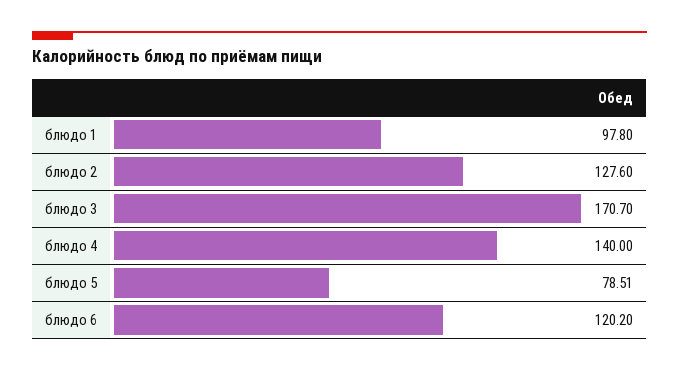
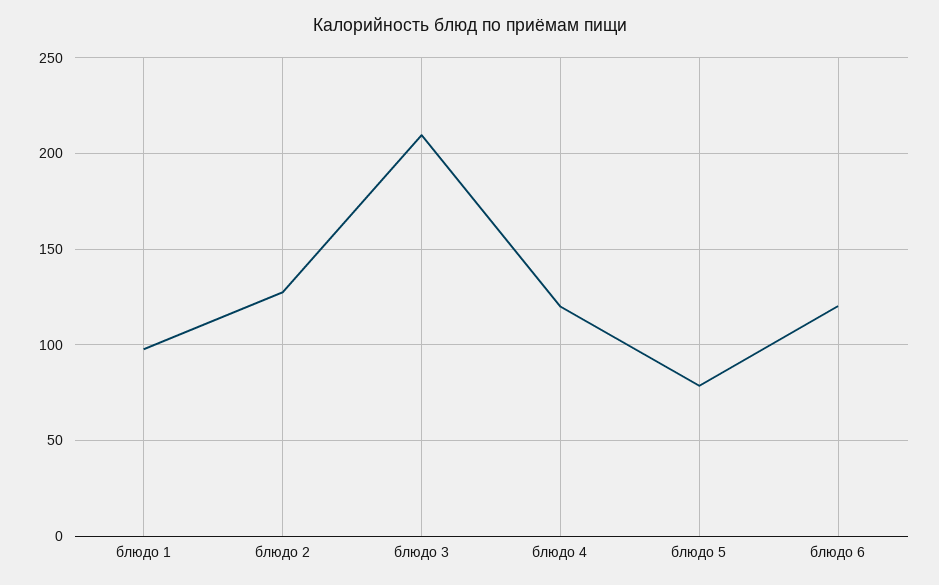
блюдо 3: 170.7 -> 210
блюдо 4: 140 -> 120

